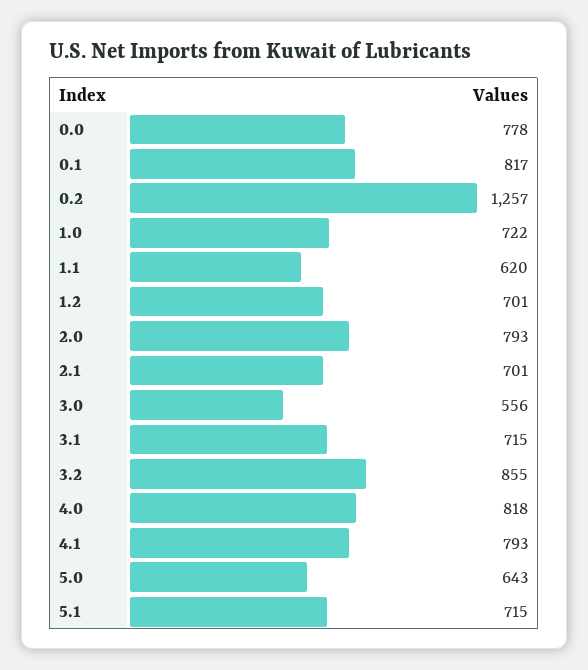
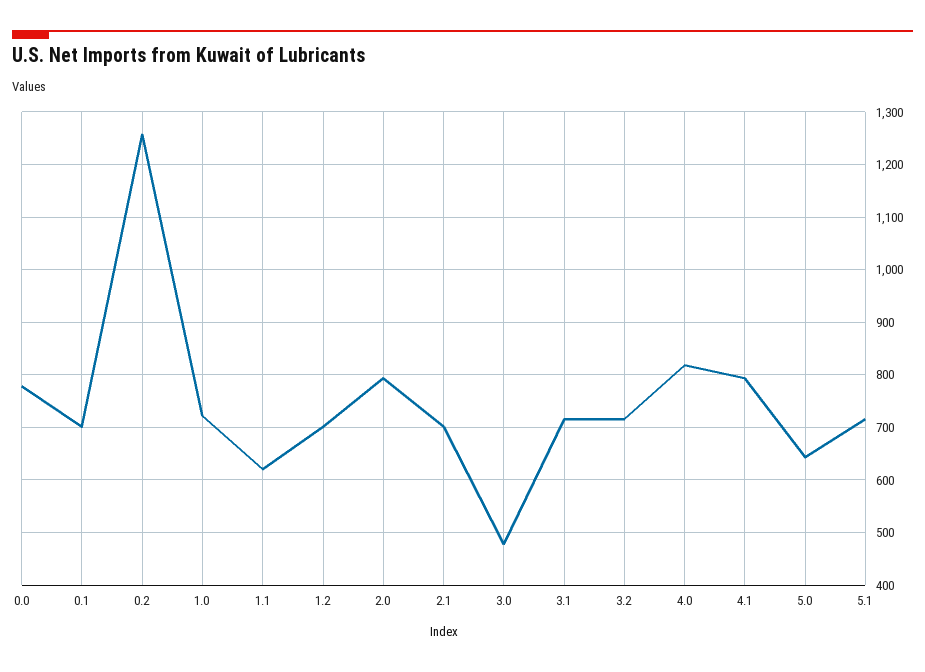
0.1: 817 -> 700
3.0: 556 -> 480
3.2: 855 -> 720

